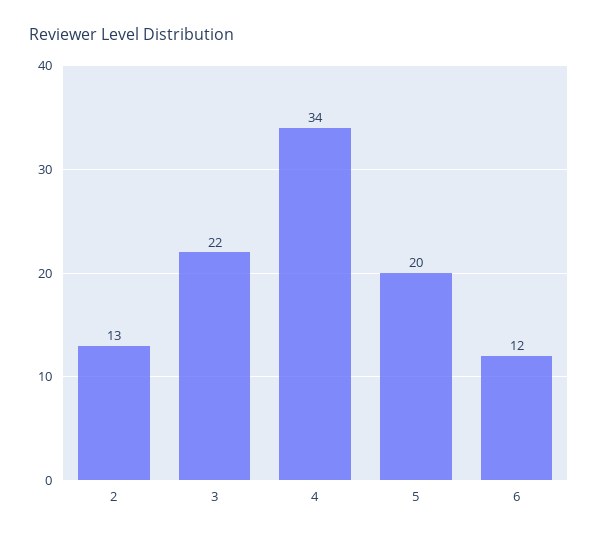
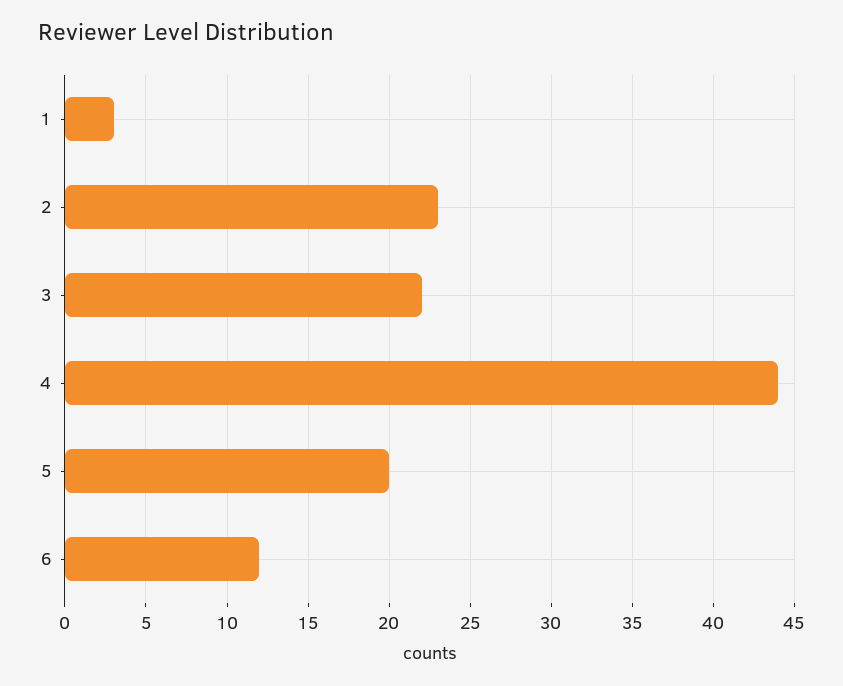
2: 13 -> 23
4: 34 -> 44
1: none -> 3

